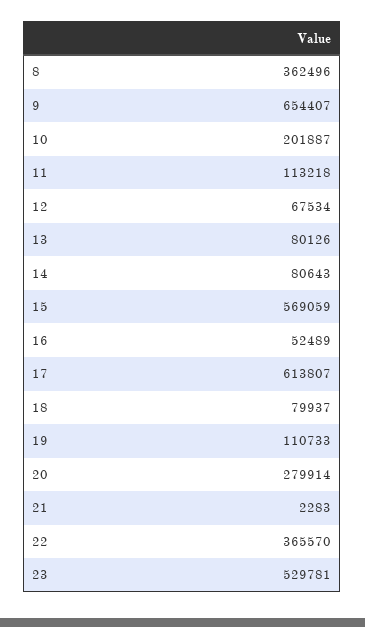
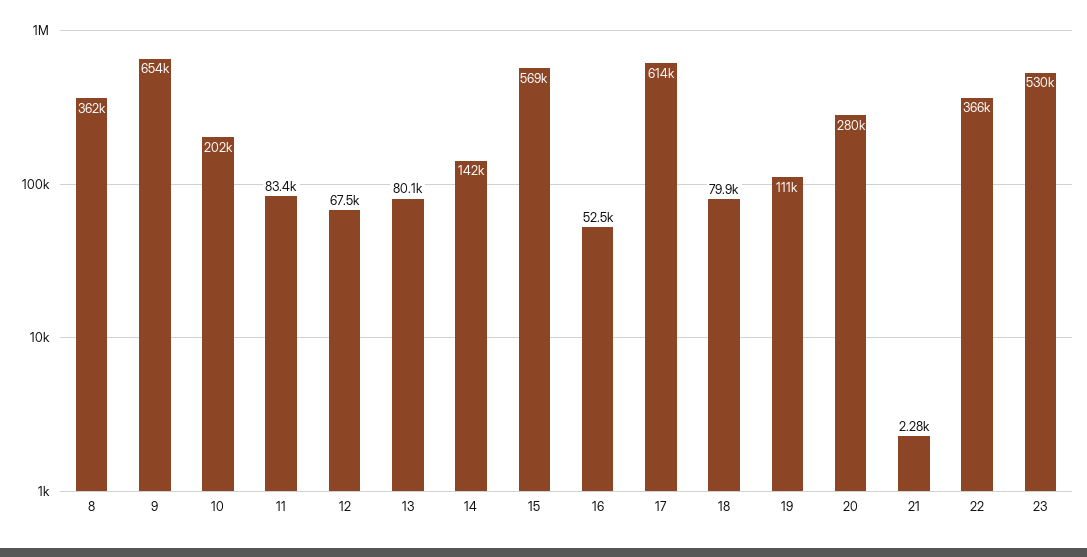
11: 113218 -> 83400
14: 80643 -> 142000

